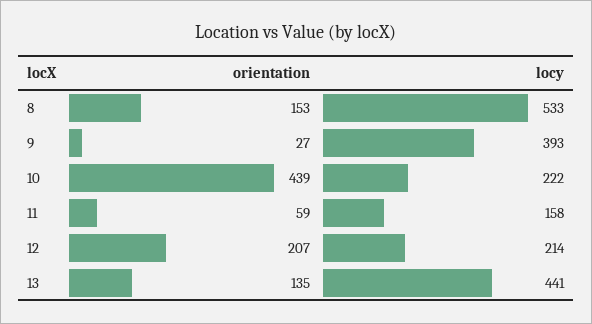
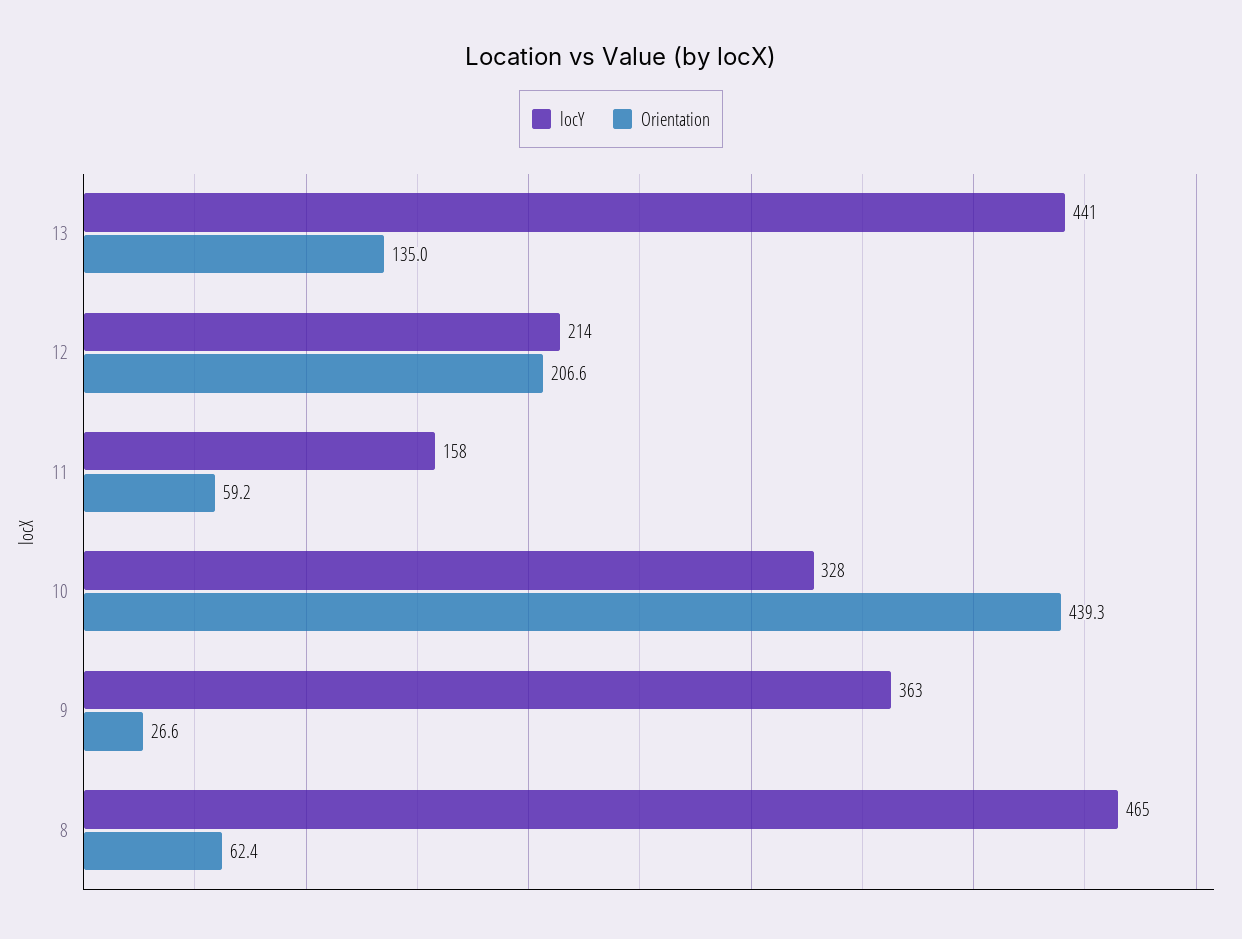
orientation, 8: 153 -> 62.4
locy, 8: 533 -> 465
locy, 9: 393 -> 363
locy, 10: 222 -> 328

